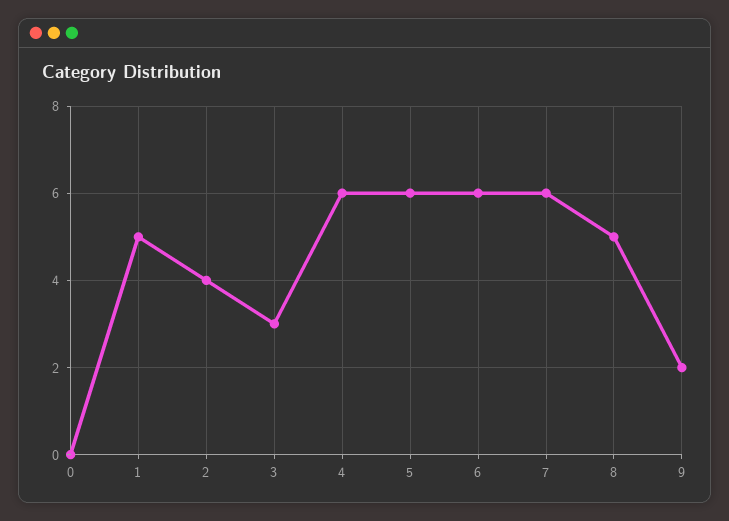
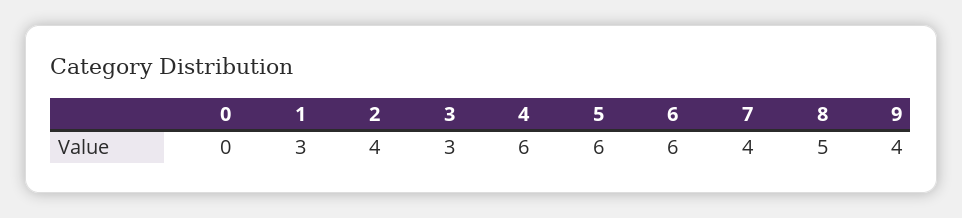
1: 5 -> 3
7: 6 -> 4
9: 2 -> 4

